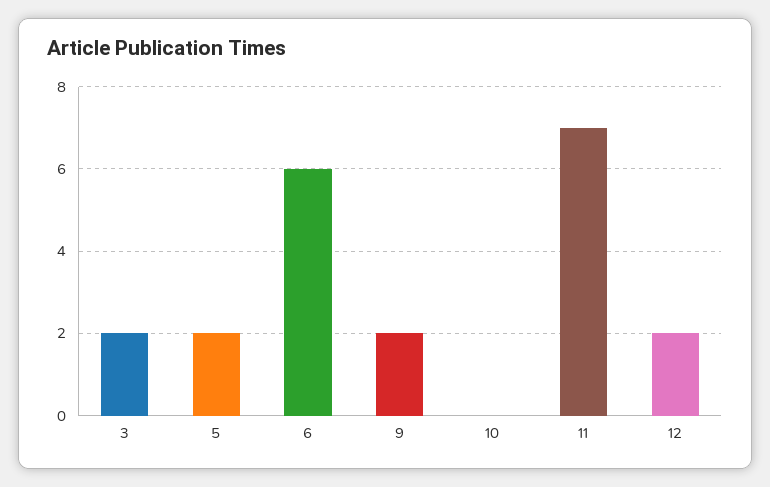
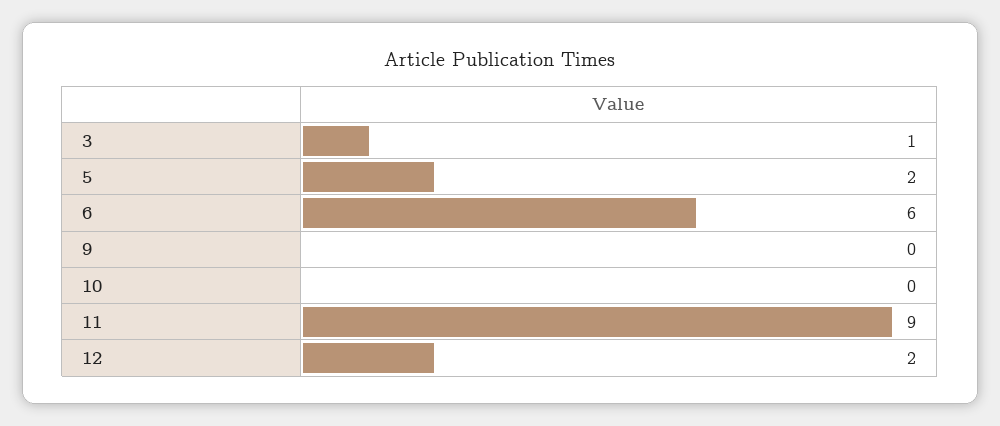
3: 2 -> 1
9: 2 -> 0
11: 7 -> 9

